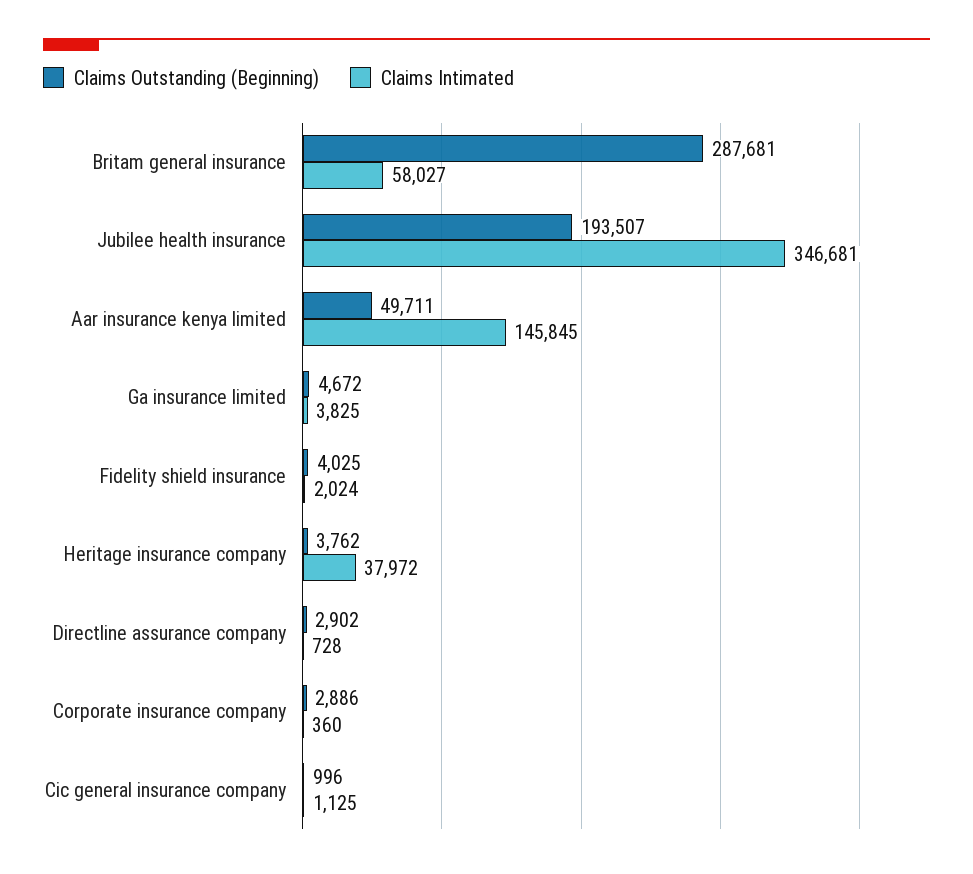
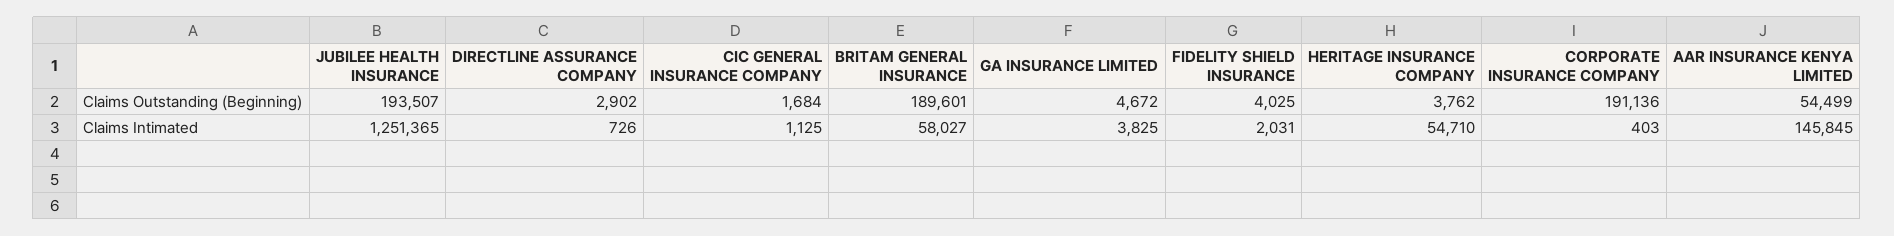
Claims Outstanding (Beginning), Britam general insurance: 287681 -> 189601
Claims Intimated, Jubilee health insurance: 346681 -> 1251365
Claims Outstanding (Beginning), Aar insurance kenya limited: 49711 -> 54499
Claims Intimated, Fidelity shield insurance: 2024 -> 2031
Claims Intimated, Heritage insurance company: 37972 -> 54710
Claims Intimated, Directline assurance company: 728 -> 726
Claims Outstanding (Beginning), Corporate insurance company: 2886 -> 191136
Claims Intimated, Corporate insurance company: 360 -> 403
Claims Outstanding (Beginning), Cic general insurance company: 996 -> 1684

